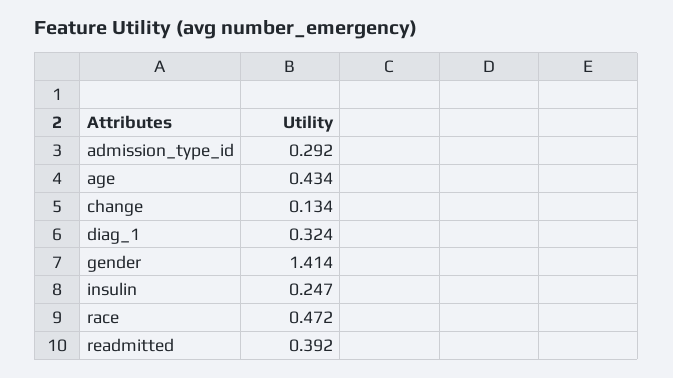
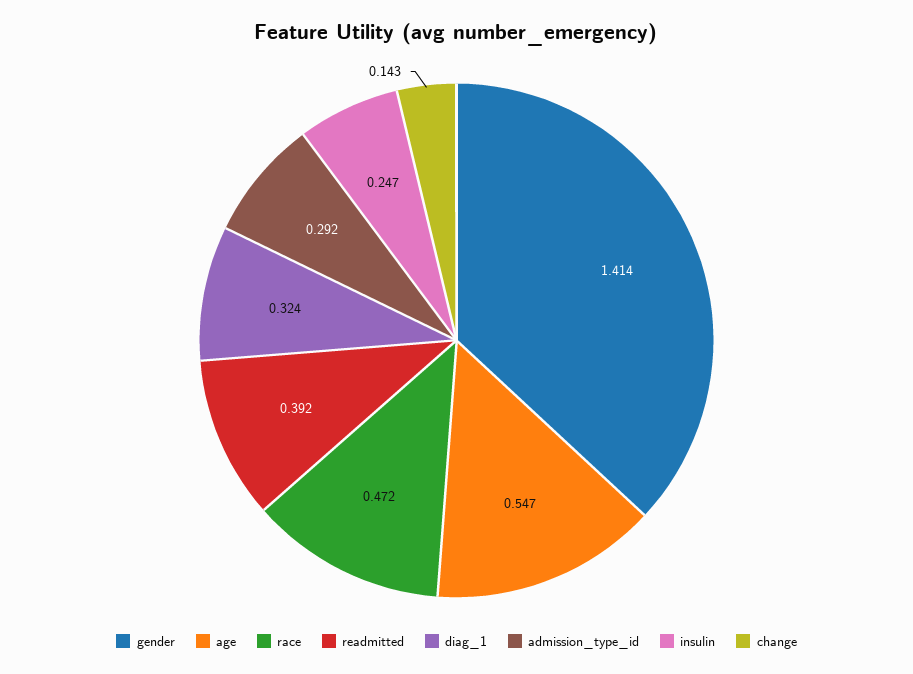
age: 0.434 -> 0.547
change: 0.134 -> 0.143

